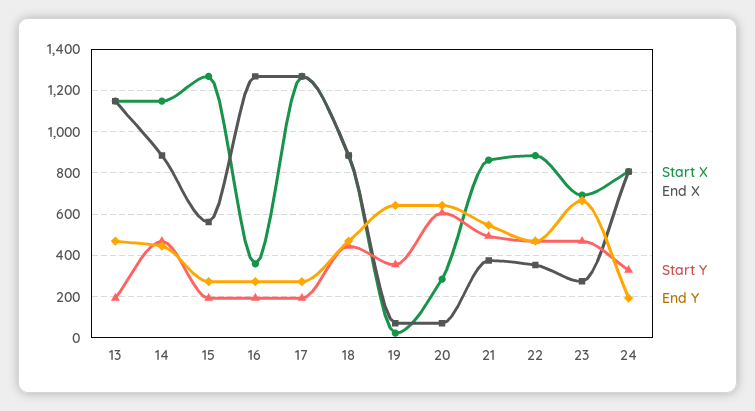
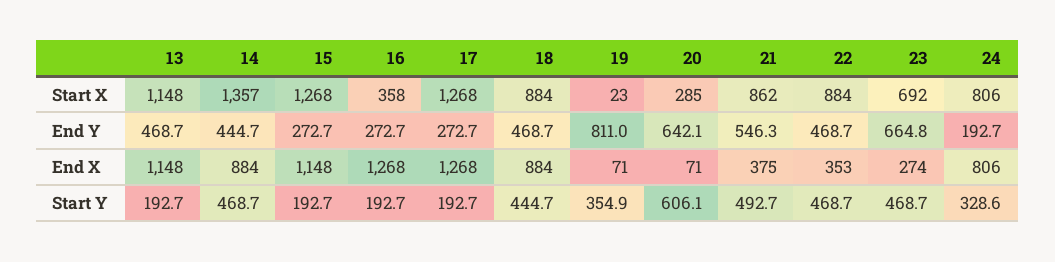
Start X, 14: 1150 -> 1357
End X, 15: 550 -> 1148
End Y, 19: 650 -> 811

